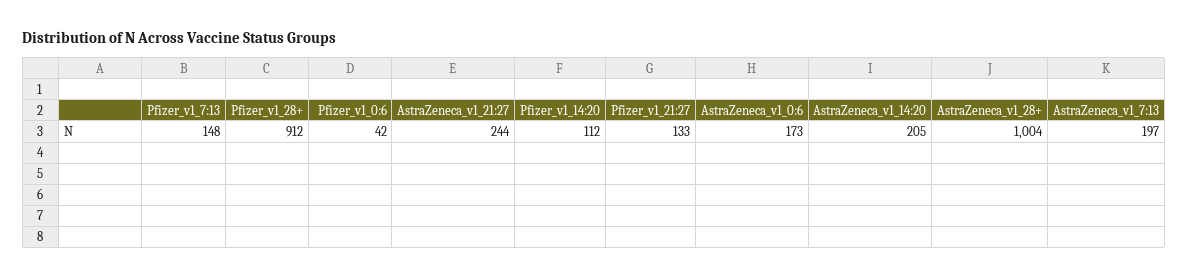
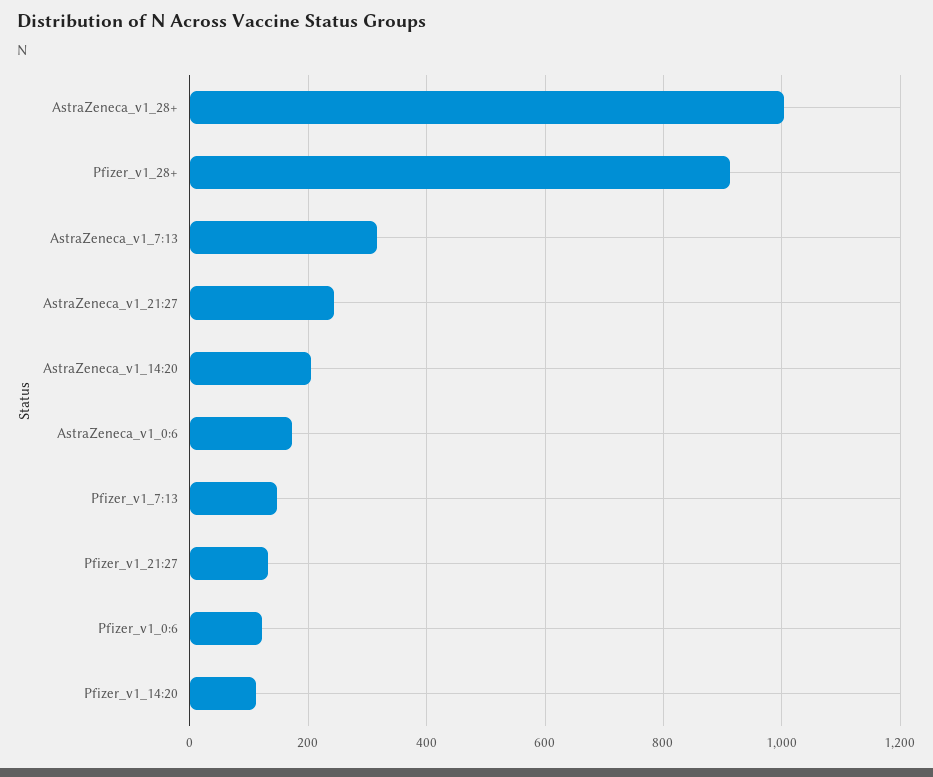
Pfizer_v1_0:6: 42 -> 120
AstraZeneca_v1_7:13: 197 -> 320

